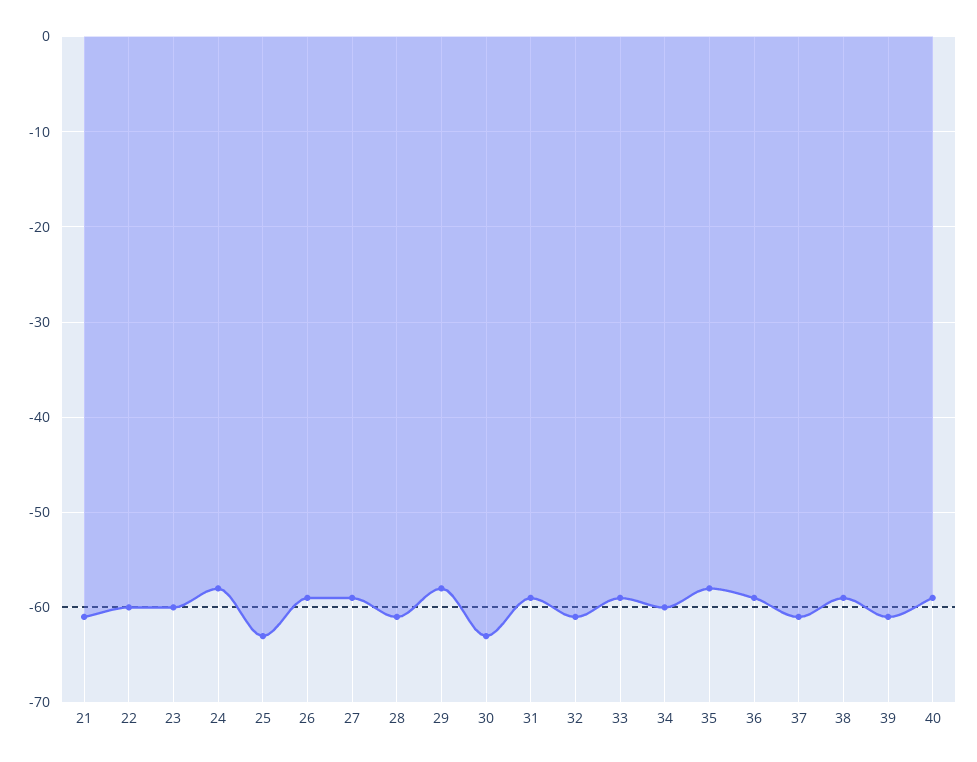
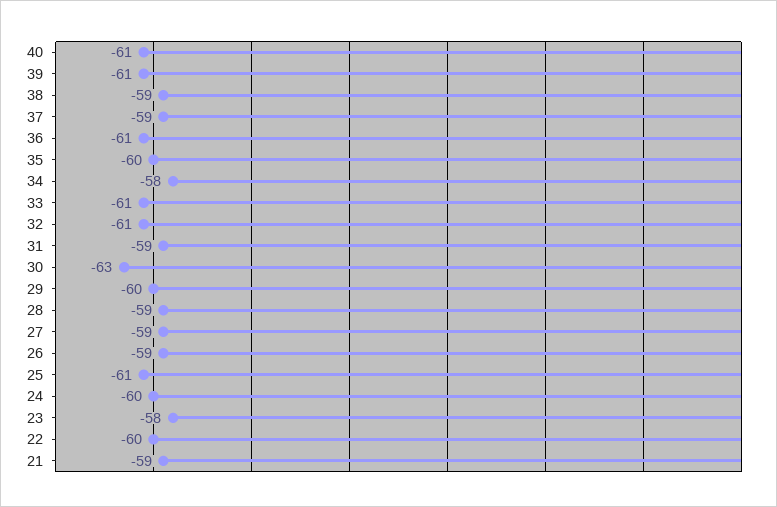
21: -61 -> -59
23: -60 -> -58
24: -58 -> -60
25: -63 -> -61
28: -61 -> -59
29: -58 -> -60
33: -59 -> -61
34: -60 -> -58
35: -58 -> -60
36: -59 -> -61
37: -61 -> -59
40: -59 -> -61

